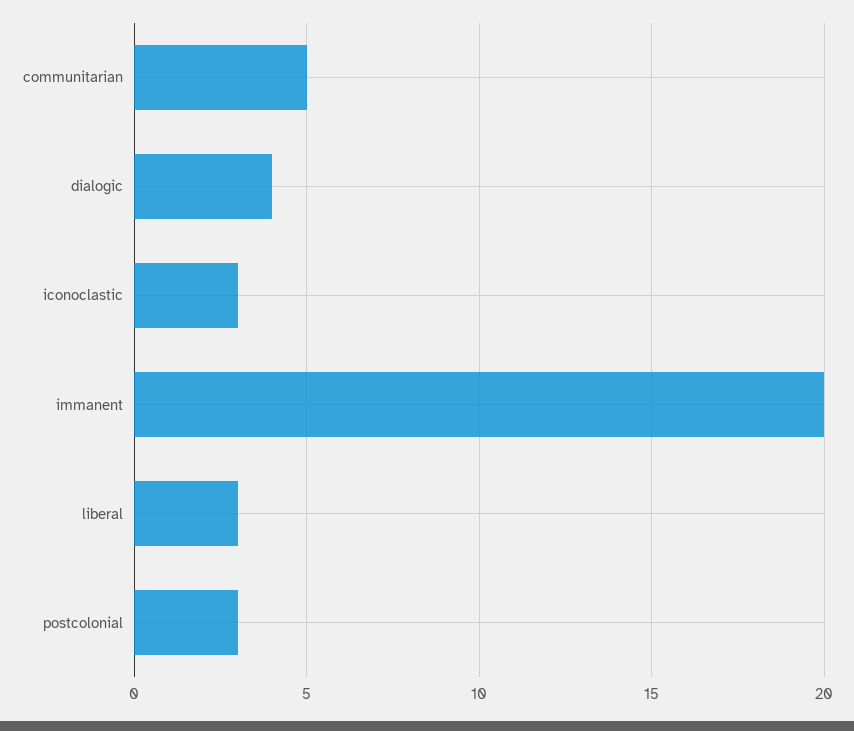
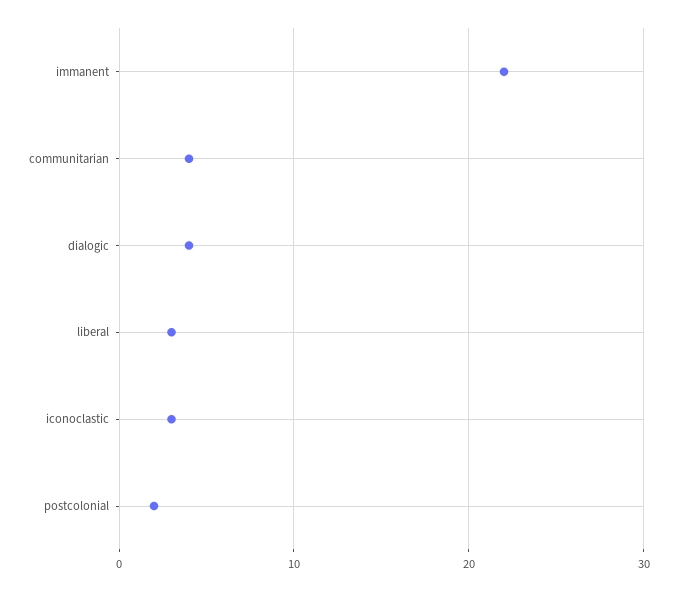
communitarian: 5 -> 4
immanent: 20 -> 22
postcolonial: 3 -> 2

